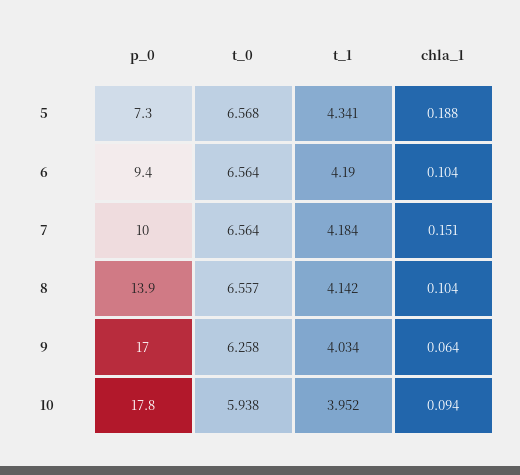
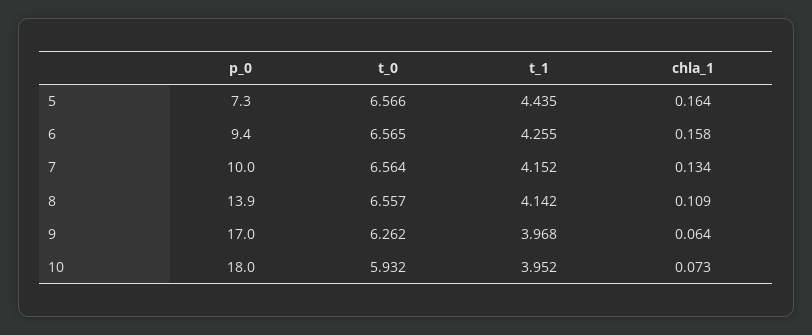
t_0, 5: 6.568 -> 6.566
t_1, 5: 4.341 -> 4.435
chla_1, 5: 0.188 -> 0.164
t_0, 6: 6.564 -> 6.565
t_1, 6: 4.19 -> 4.255
chla_1, 6: 0.104 -> 0.158
t_1, 7: 4.184 -> 4.152
chla_1, 7: 0.151 -> 0.134
chla_1, 8: 0.104 -> 0.109
t_0, 9: 6.258 -> 6.262
t_1, 9: 4.034 -> 3.968
p_0, 10: 17.8 -> 18
t_0, 10: 5.938 -> 5.932
chla_1, 10: 0.094 -> 0.073

